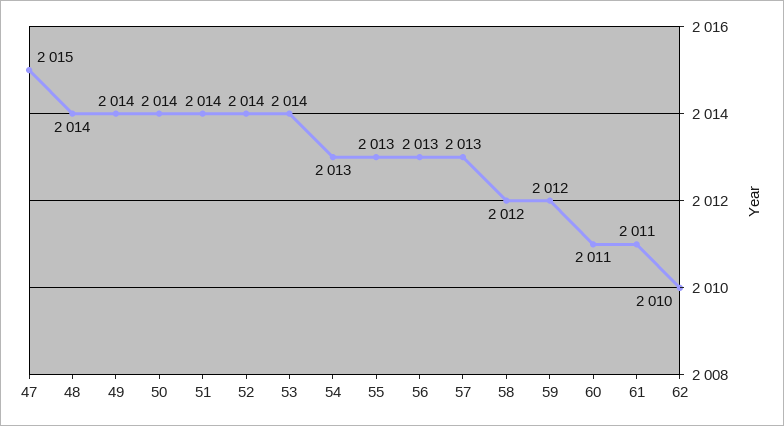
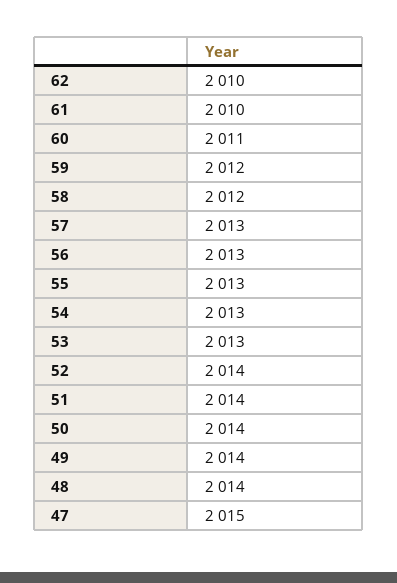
53: 2014 -> 2013
61: 2011 -> 2010

